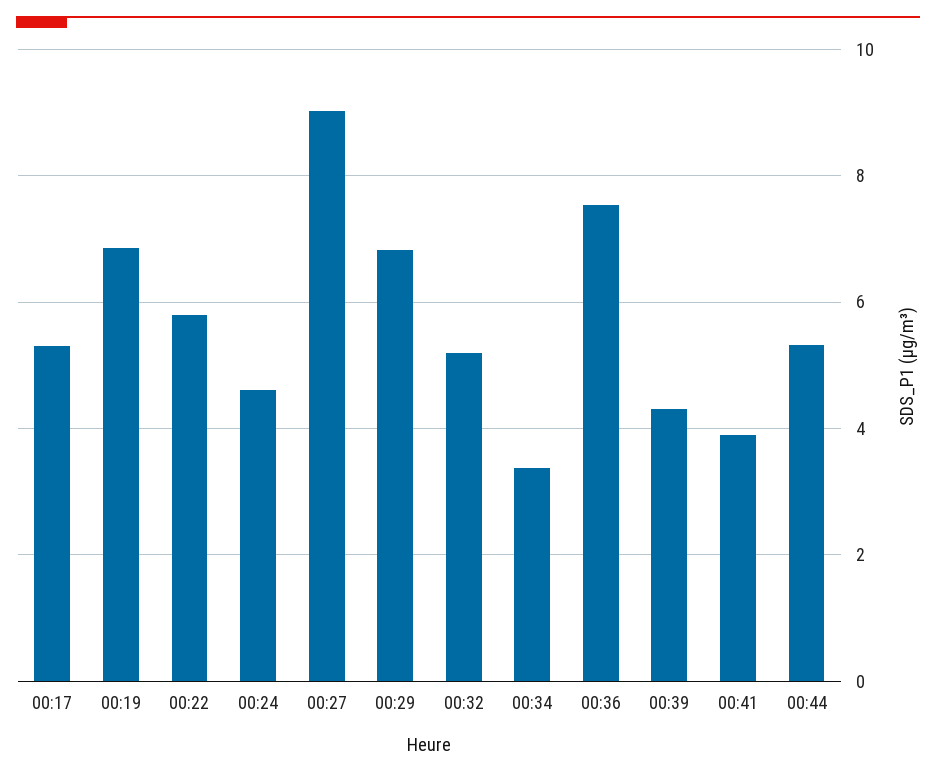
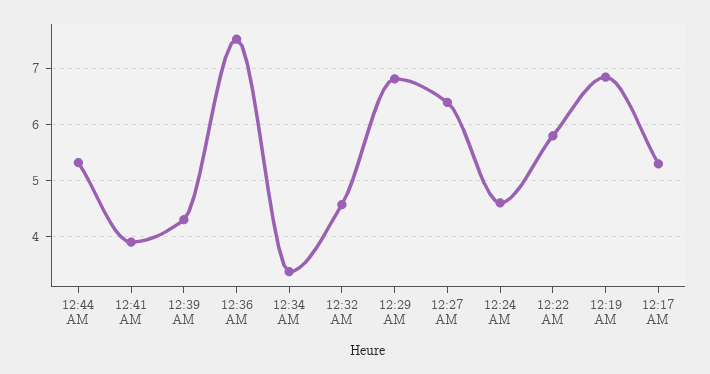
00:27: 9 -> 6.4
00:32: 5.2 -> 4.6

